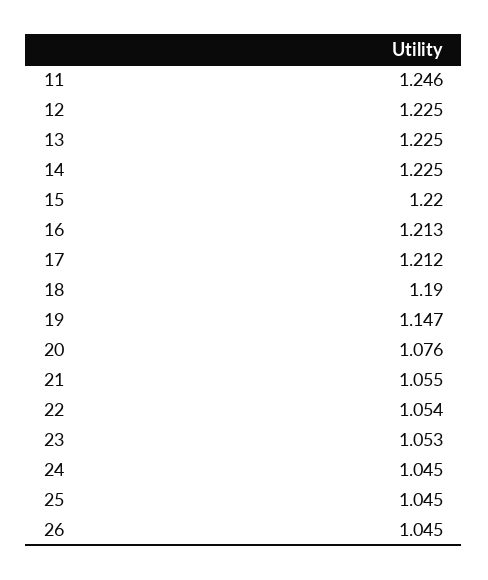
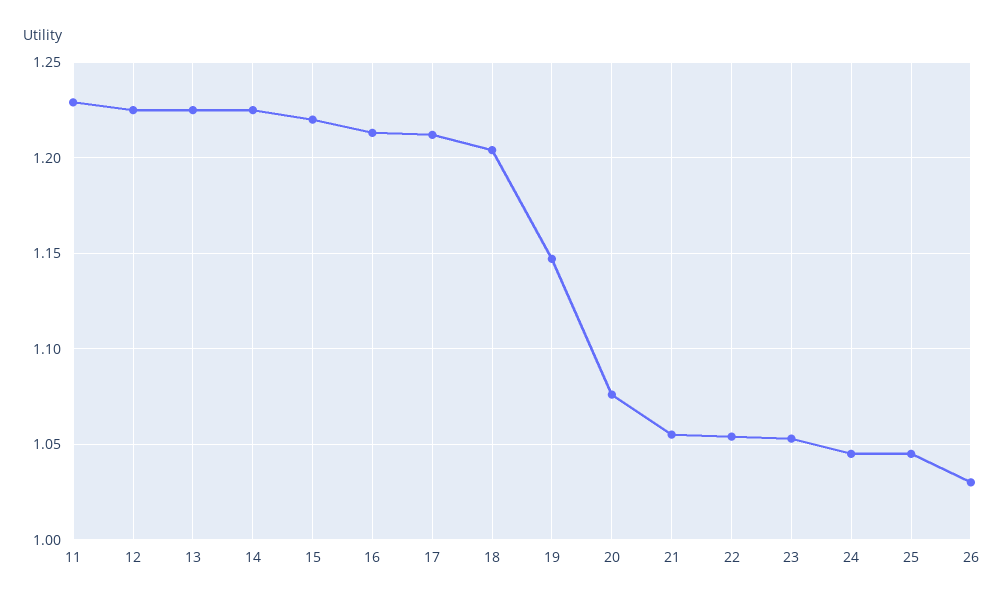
11: 1.246 -> 1.23
18: 1.19 -> 1.205
26: 1.045 -> 1.03

